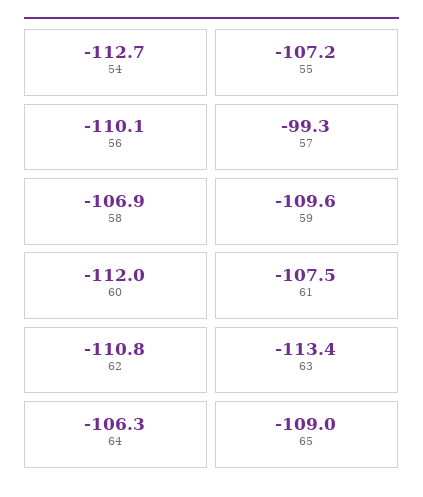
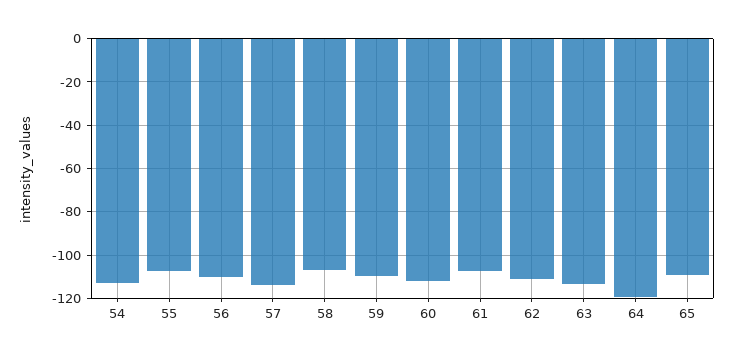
57: -99.3 -> -115
64: -106.3 -> -120

